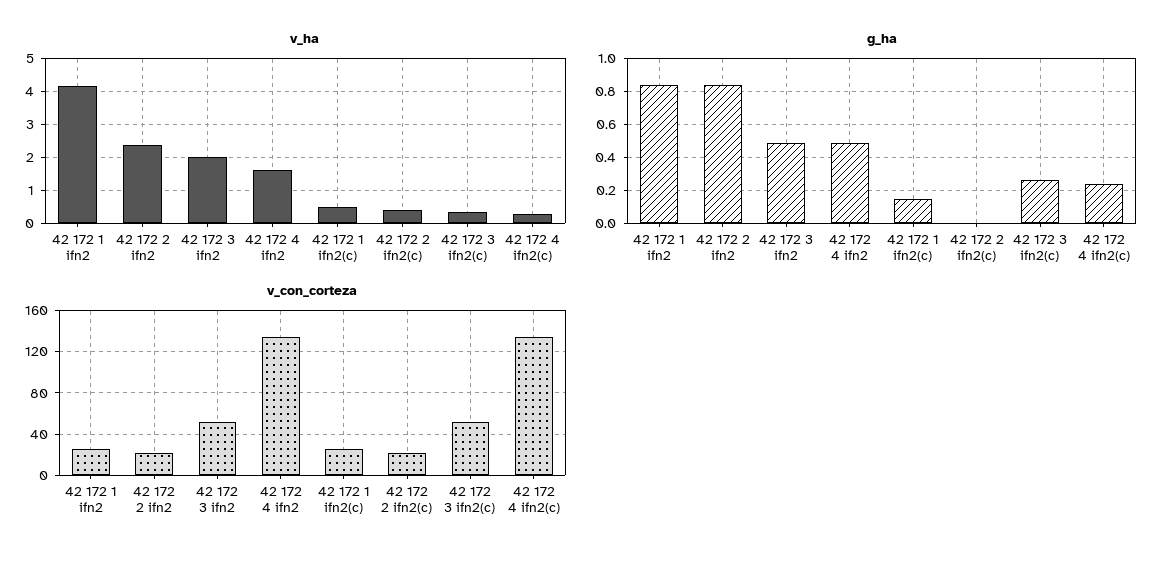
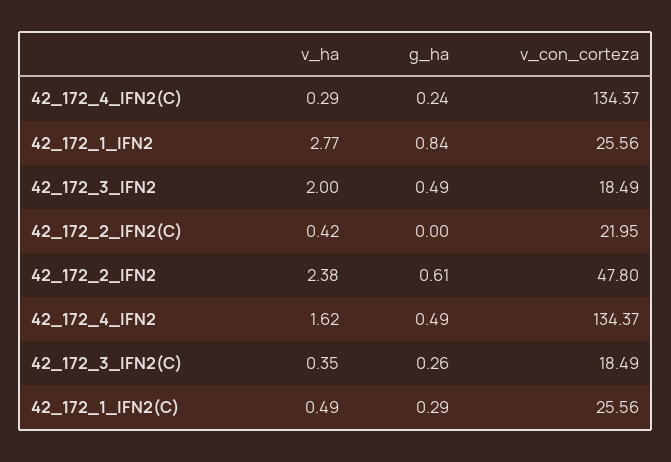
v_ha, 42 172 1 ifn2: 4.2 -> 2.77
g_ha, 42 172 2 ifn2: 0.85 -> 0.61
g_ha, 42 172 1 ifn2(c): 0.15 -> 0.29
v_con_corteza, 42 172 2 ifn2: 20 -> 47.8
v_con_corteza, 42 172 3 ifn2: 50 -> 18.49
v_con_corteza, 42 172 3 ifn2(c): 50 -> 18.49

